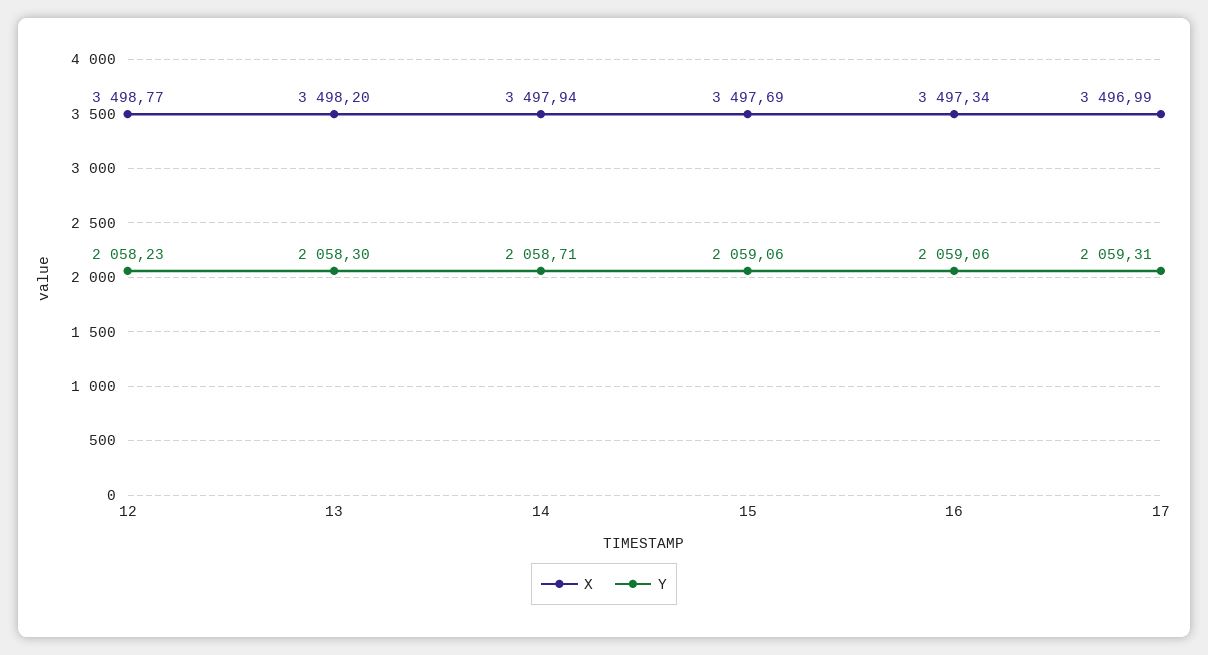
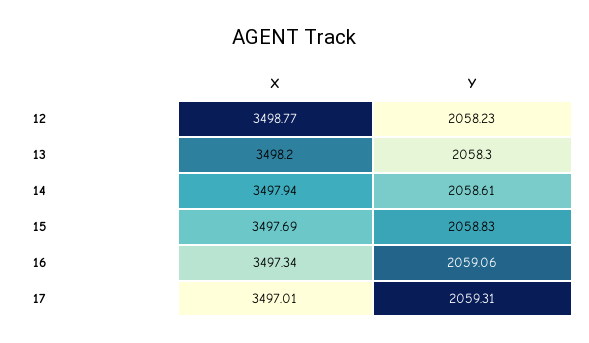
Y, 14: 2058.71 -> 2058.61
Y, 15: 2059.06 -> 2058.83
X, 17: 3496.99 -> 3497.01

